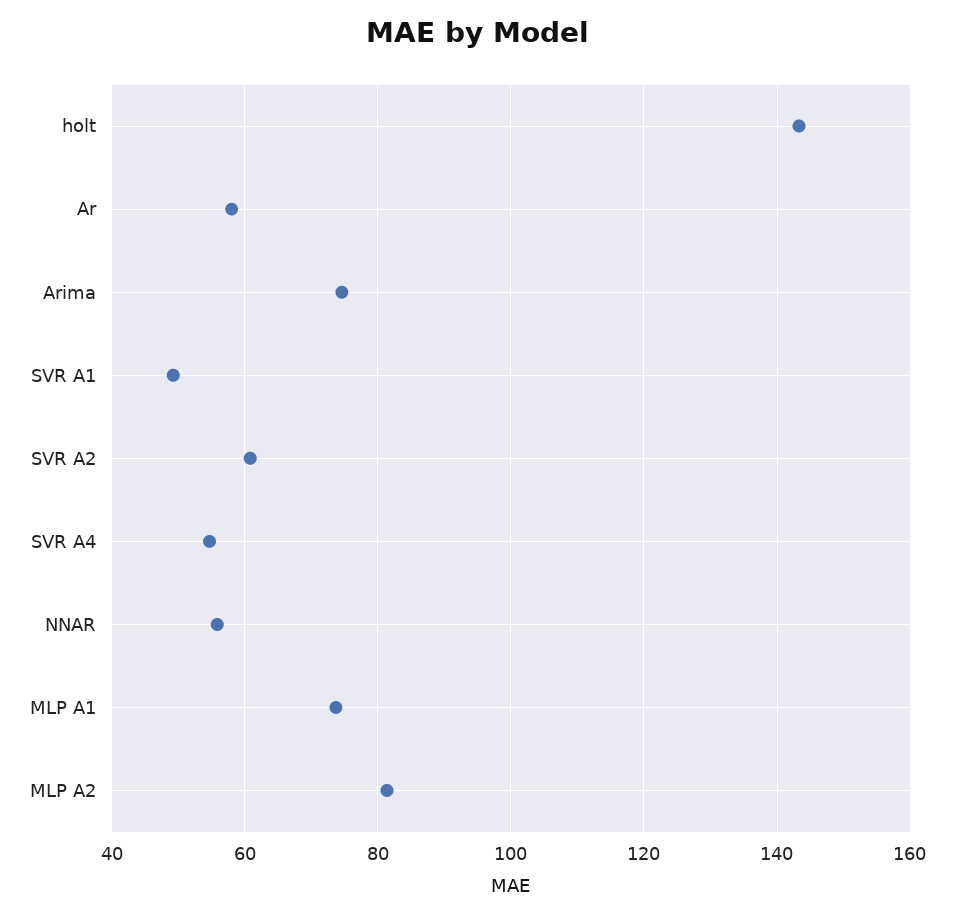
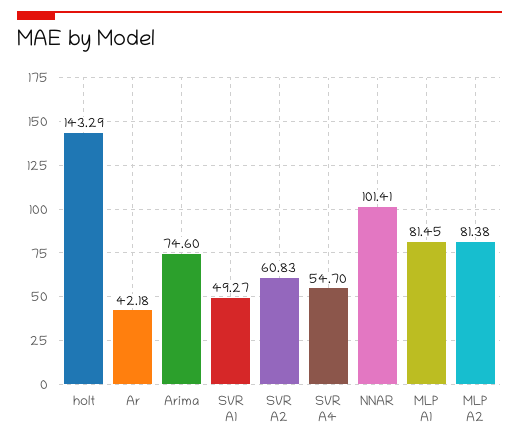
Ar: 58 -> 42.18
NNAR: 56 -> 101.41
MLP A1: 74 -> 81.45

